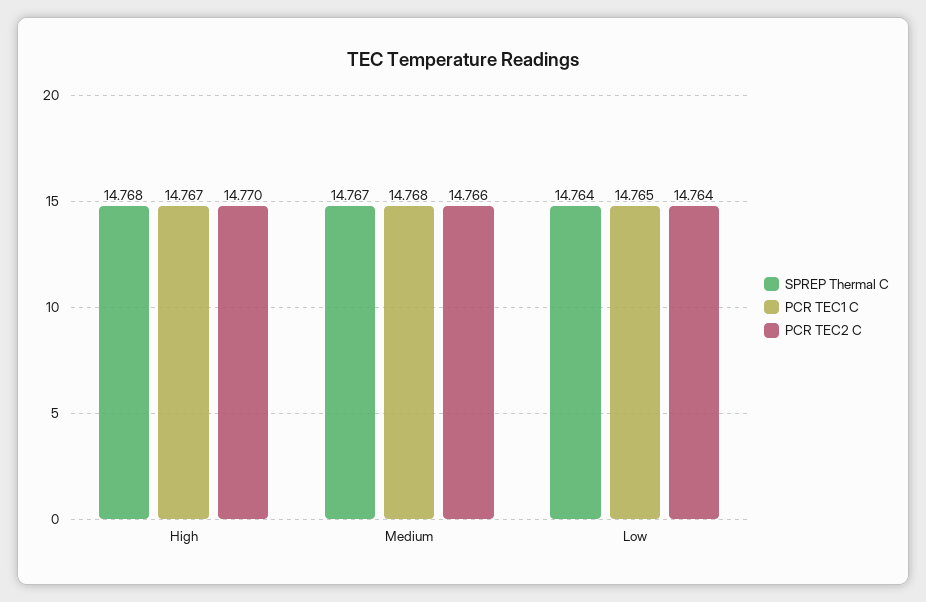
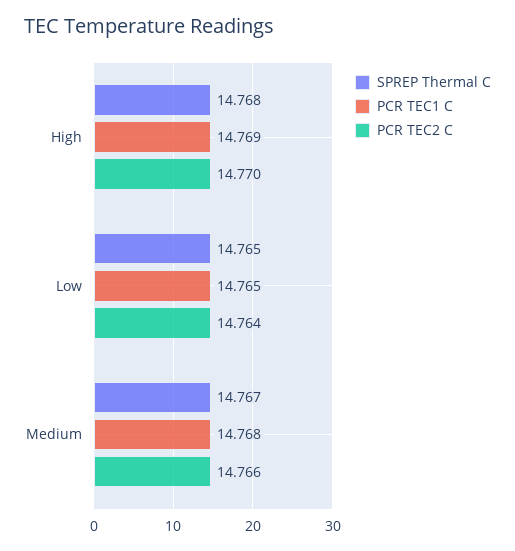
PCR TEC1 C, High: 14.767 -> 14.769
SPREP Thermal C, Low: 14.764 -> 14.765

